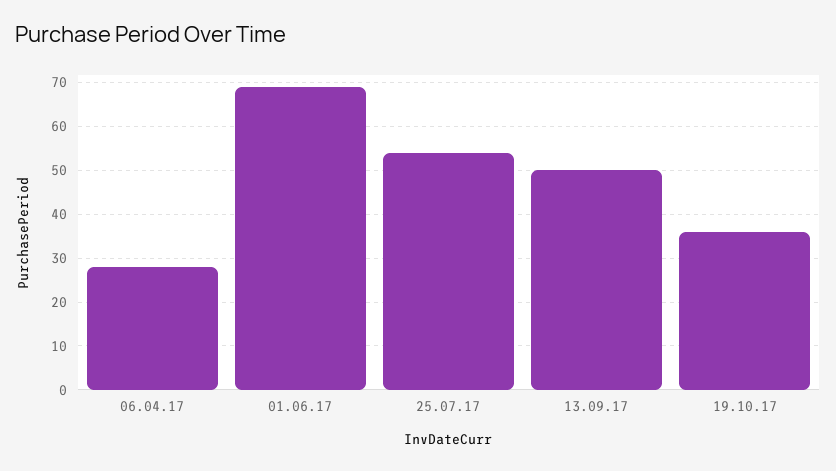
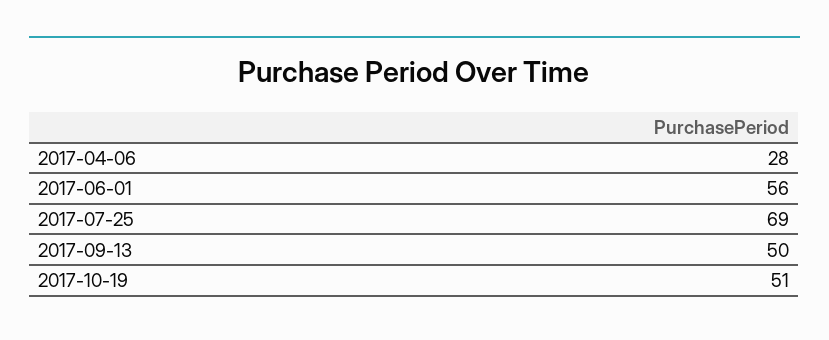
01.06.17: 70 -> 56
25.07.17: 55 -> 69
19.10.17: 35 -> 51

